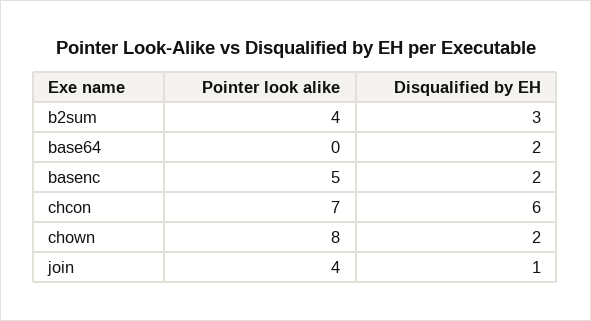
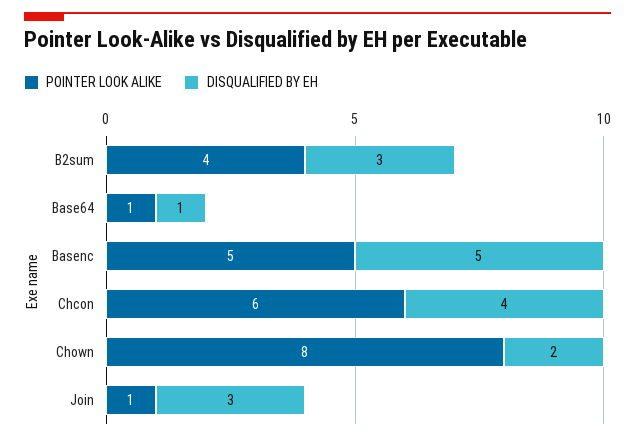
Pointer look alike, base64: 0 -> 1
Disqualified by EH, base64: 2 -> 1
Disqualified by EH, basenc: 2 -> 5
Pointer look alike, chcon: 7 -> 6
Disqualified by EH, chcon: 6 -> 4
Pointer look alike, join: 4 -> 1
Disqualified by EH, join: 1 -> 3

